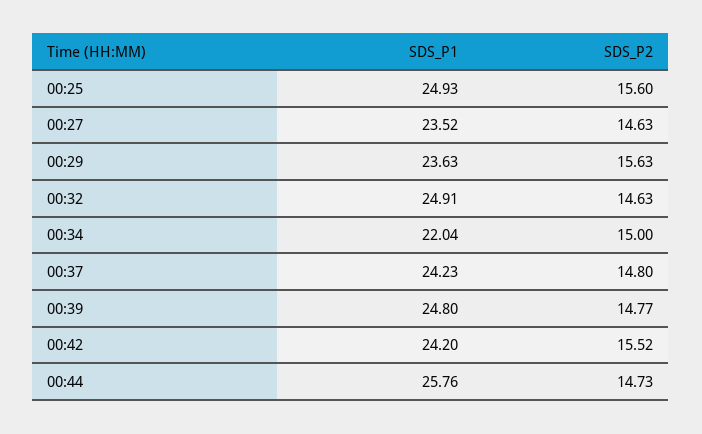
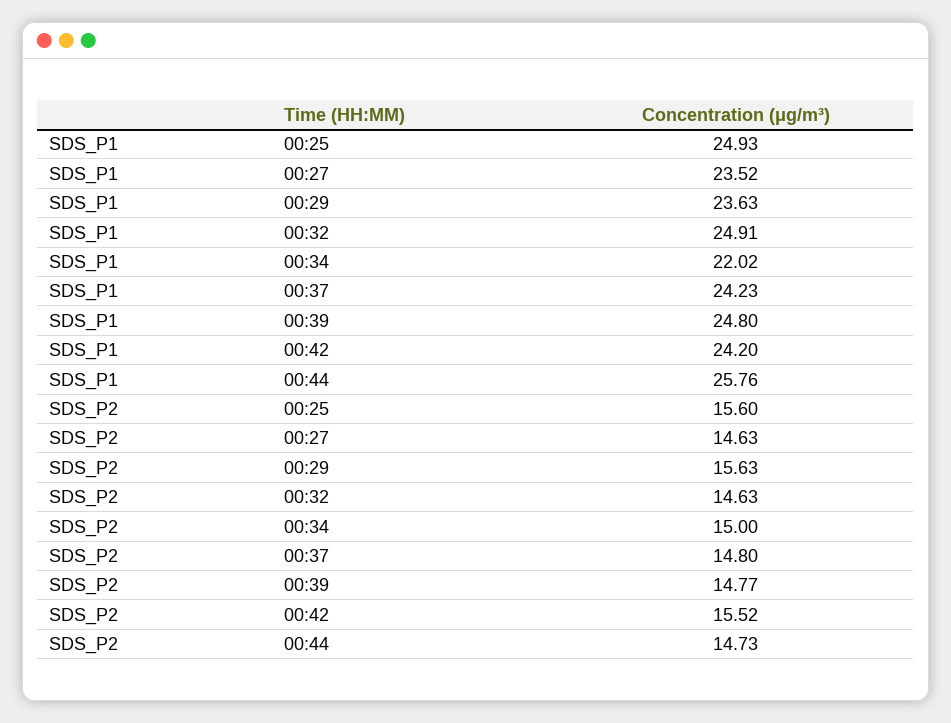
SDS_P1, 00:34: 22.04 -> 22.02

